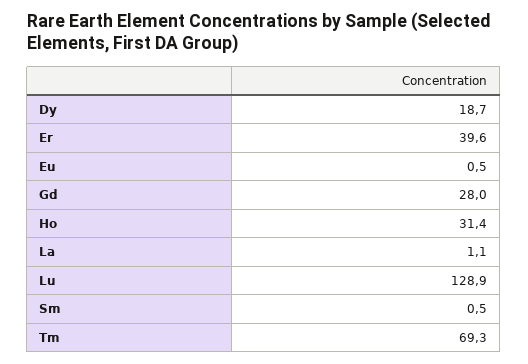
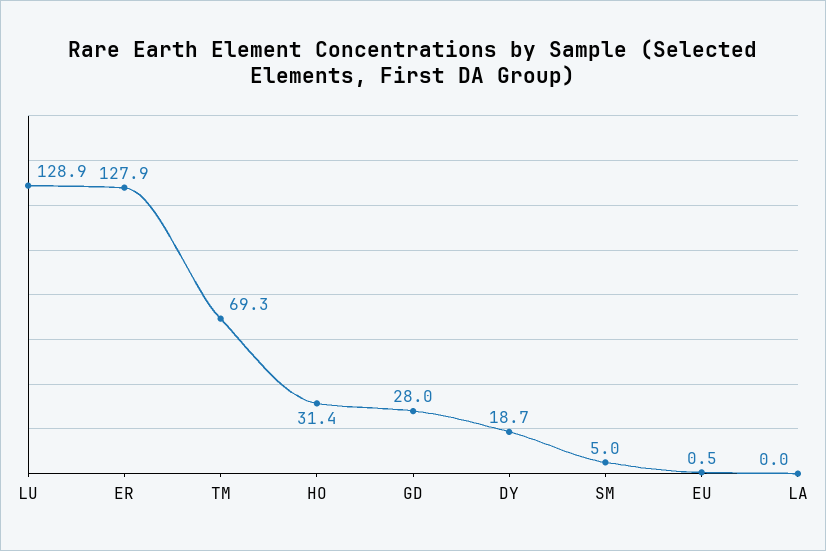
Er: 39.6 -> 127.9
La: 1.1 -> 0
Sm: 0.5 -> 5

